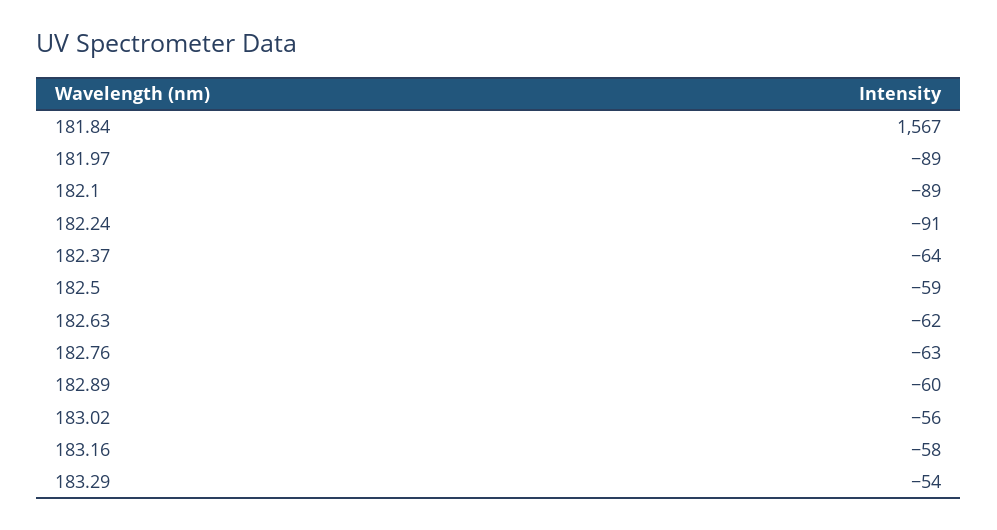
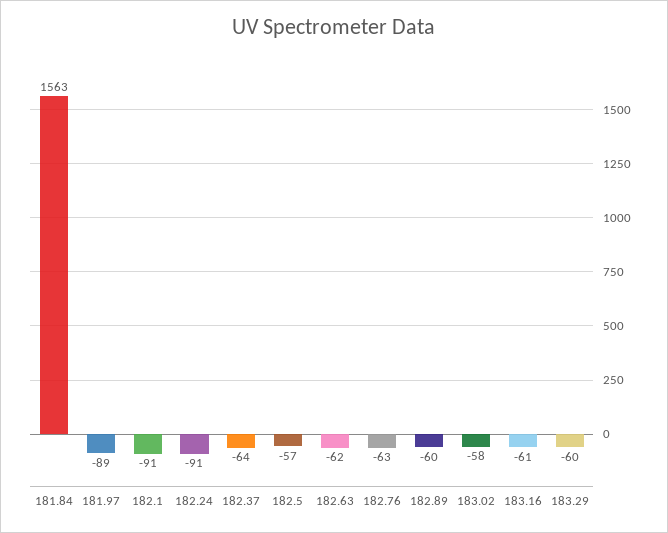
181.84: 1567 -> 1563
182.1: -89 -> -91
182.5: -59 -> -57
183.02: -56 -> -58
183.16: -58 -> -61
183.29: -54 -> -60

